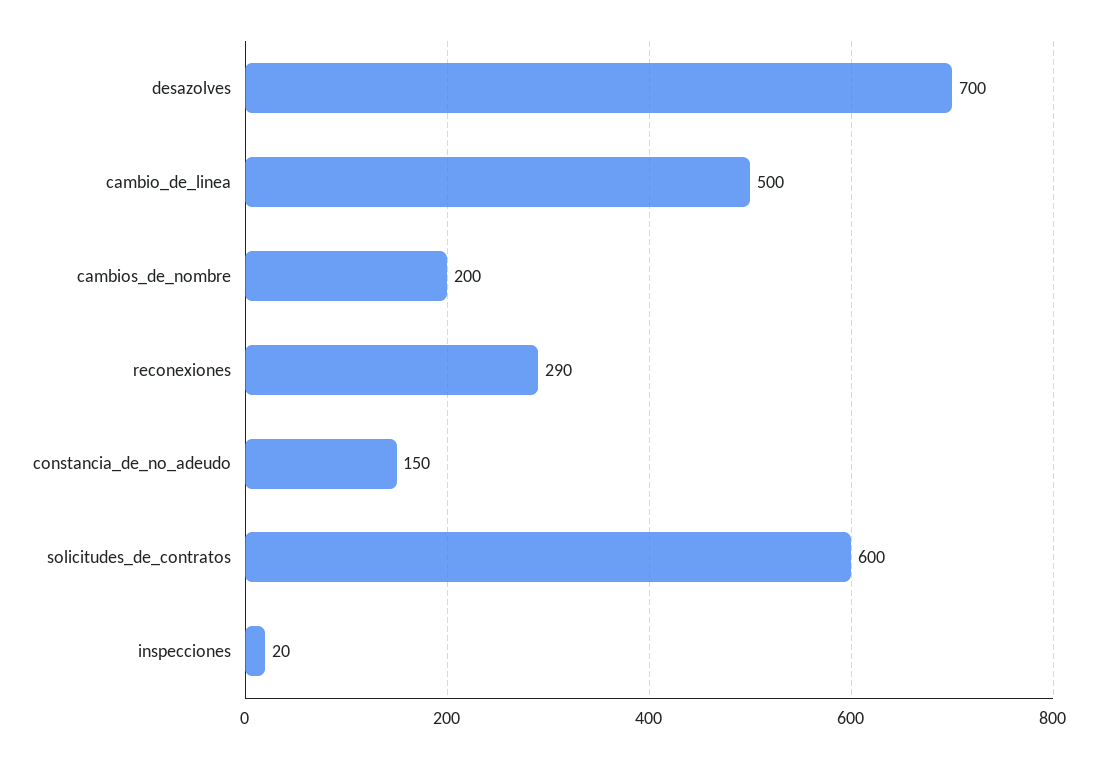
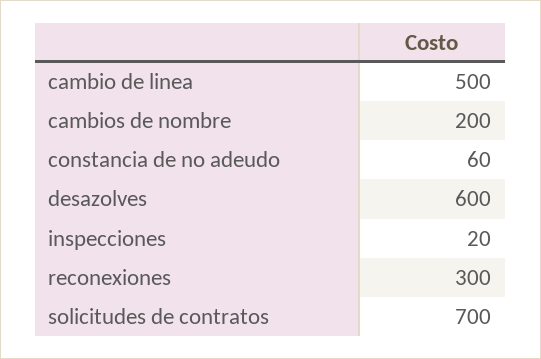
desazolves: 700 -> 600
reconexiones: 290 -> 300
constancia_de_no_adeudo: 150 -> 60
solicitudes_de_contratos: 600 -> 700

